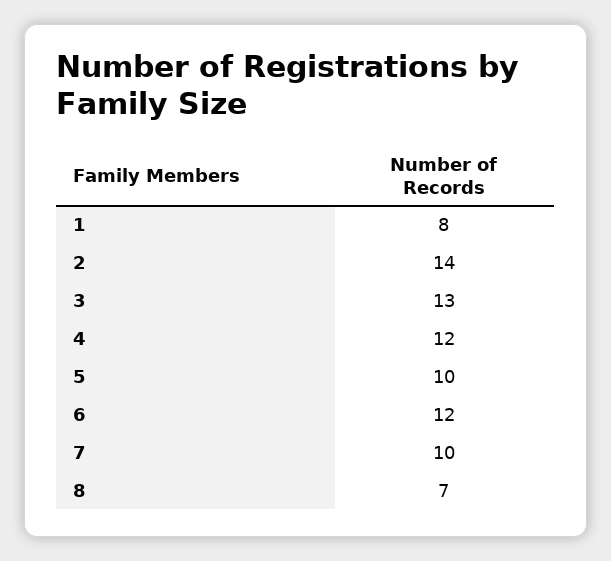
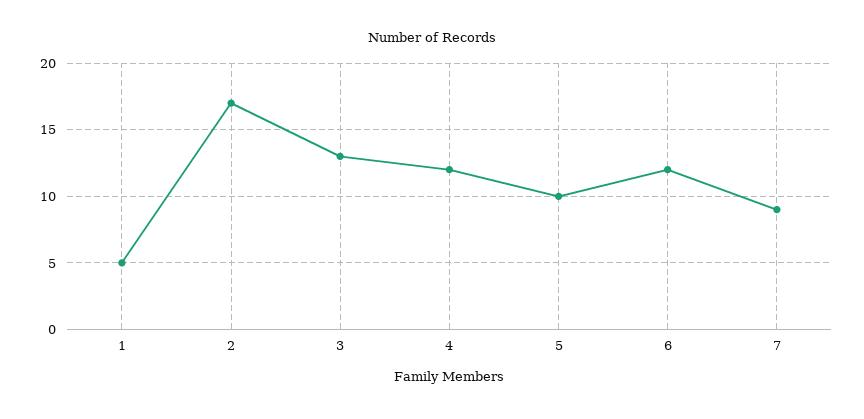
1: 8 -> 5
2: 14 -> 17
7: 10 -> 9
8: 7 -> none

